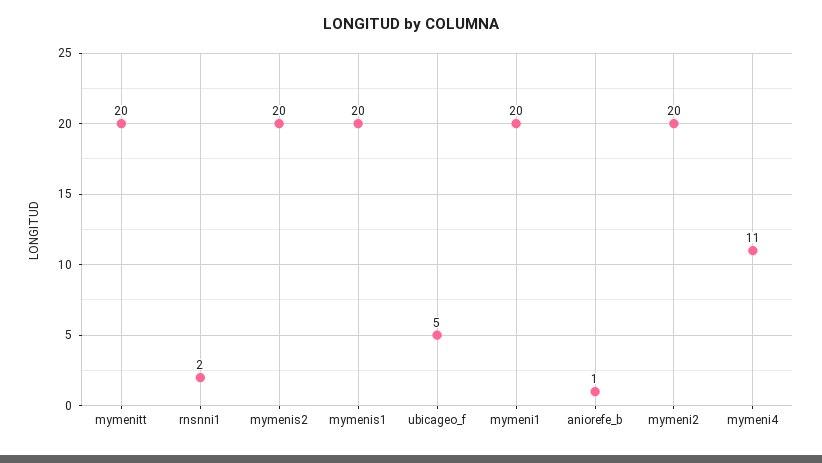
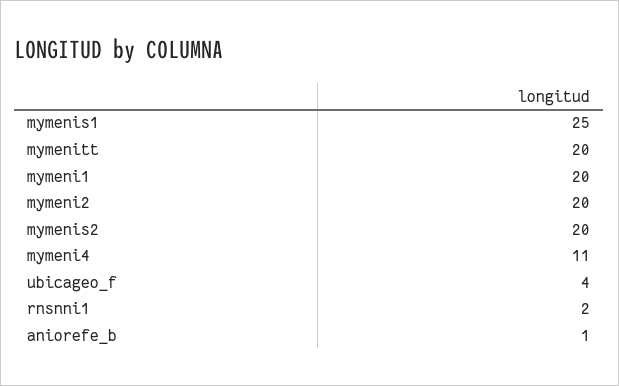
mymenis1: 20 -> 25
ubicageo_f: 5 -> 4

